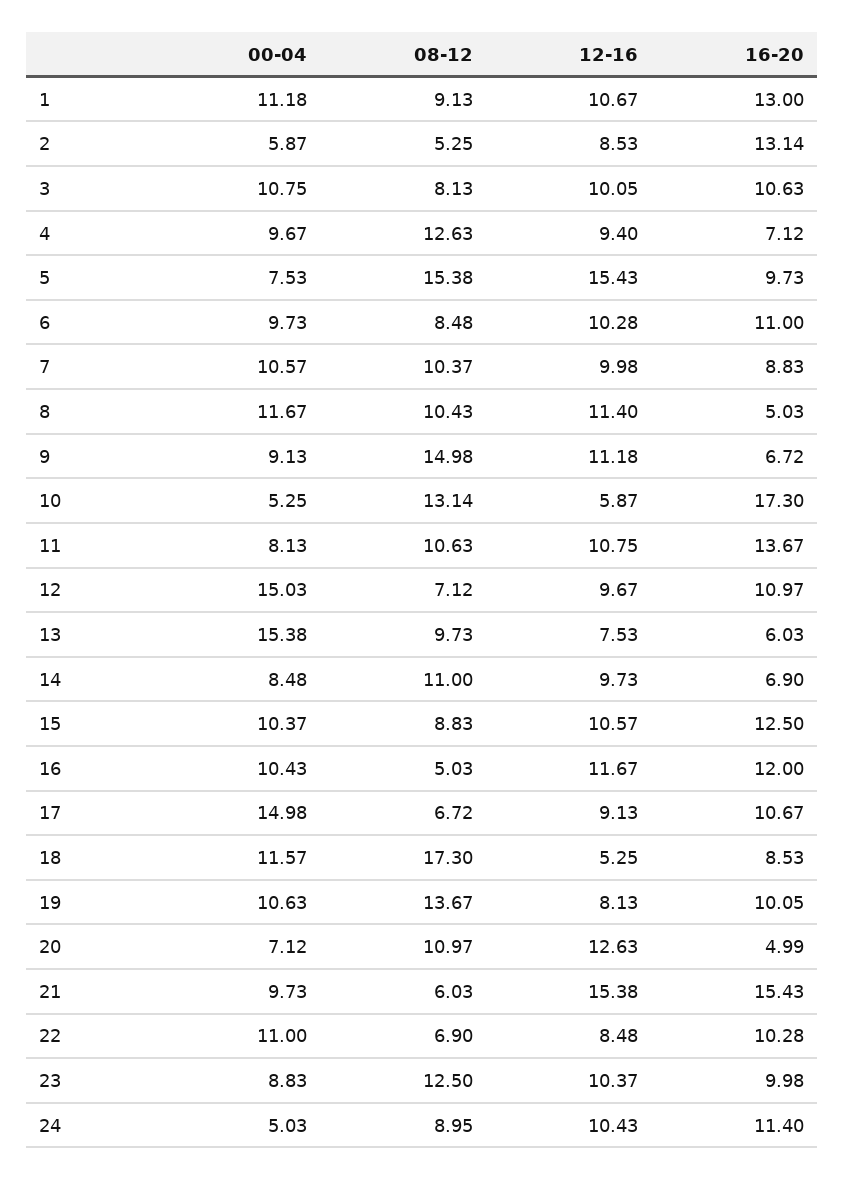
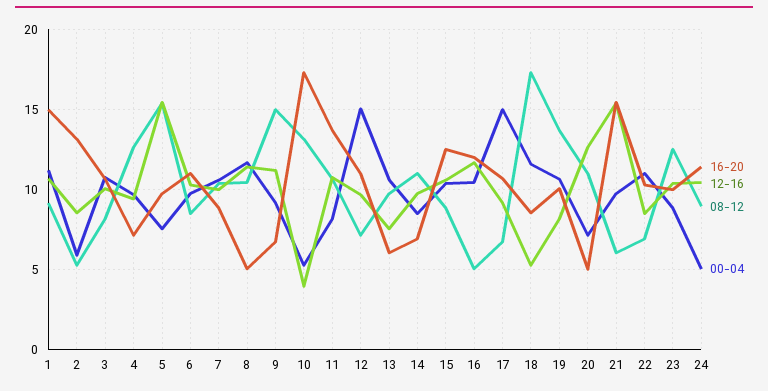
16-20, 1: 13 -> 15
12-16, 10: 5.87 -> 4
00-04, 13: 15.38 -> 10.5

